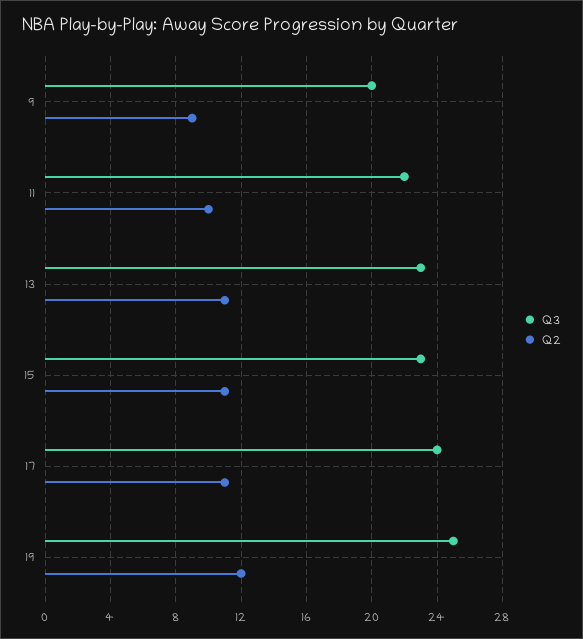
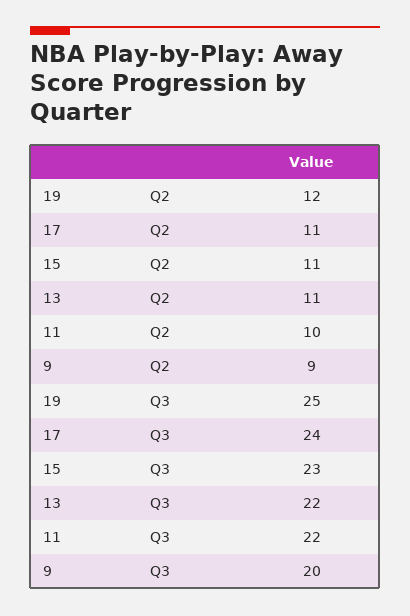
Q3, 13: 23 -> 22

